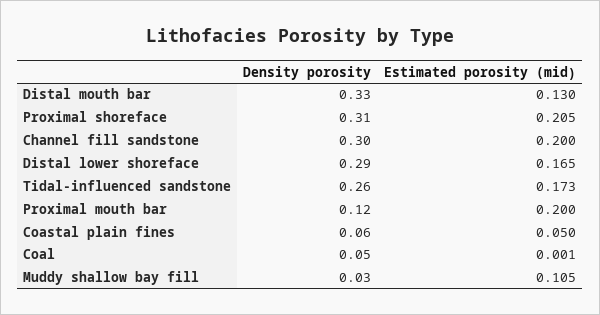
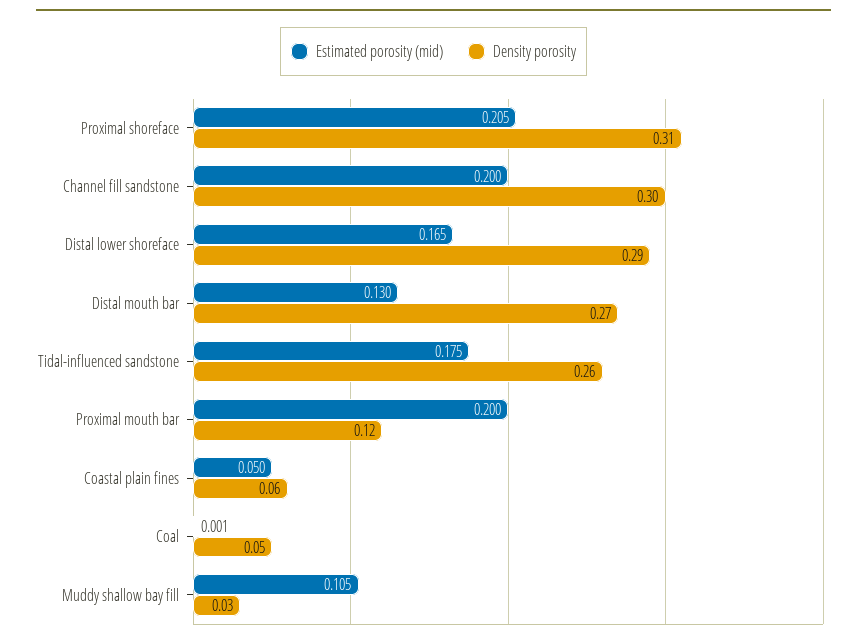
Density porosity, Distal mouth bar: 0.33 -> 0.27
Estimated porosity (mid), Tidal-influenced sandstone: 0.173 -> 0.175

